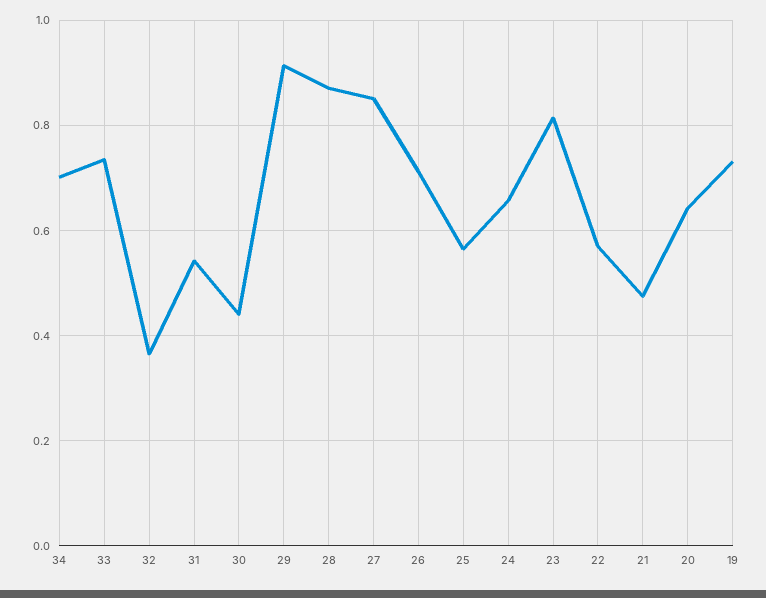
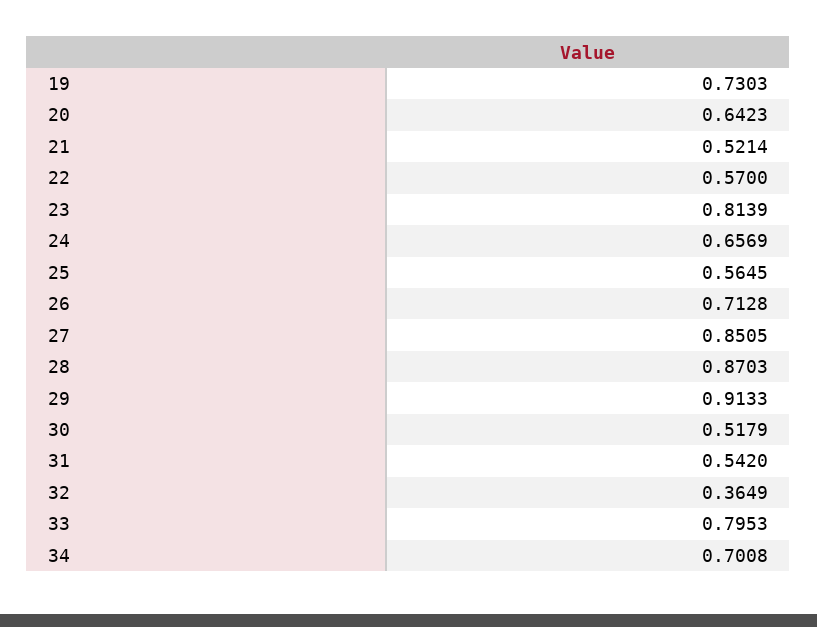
33: 0.74 -> 0.7953
30: 0.44 -> 0.5179
21: 0.48 -> 0.5214

